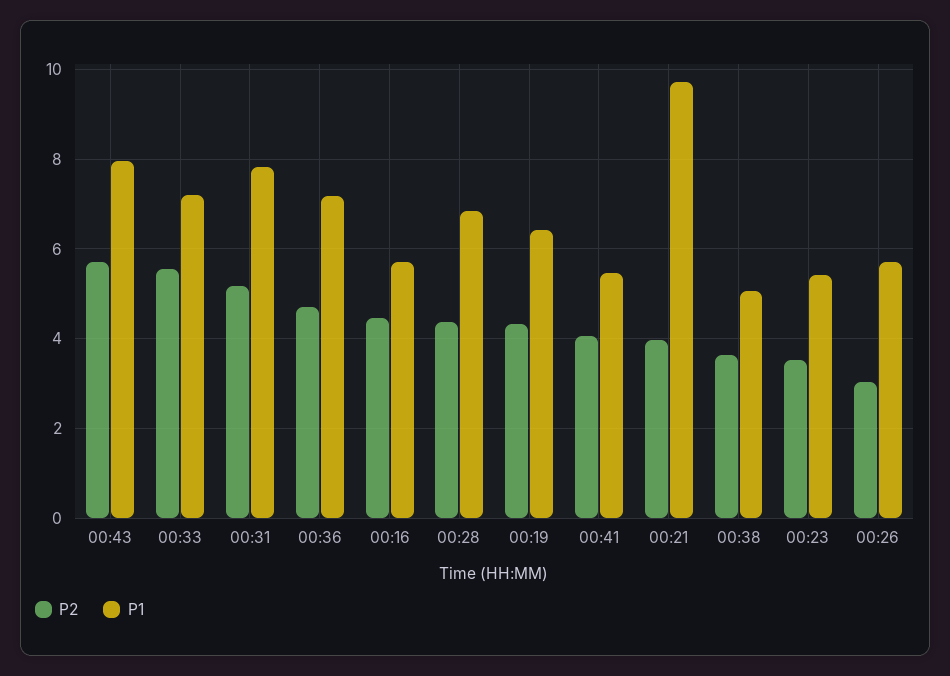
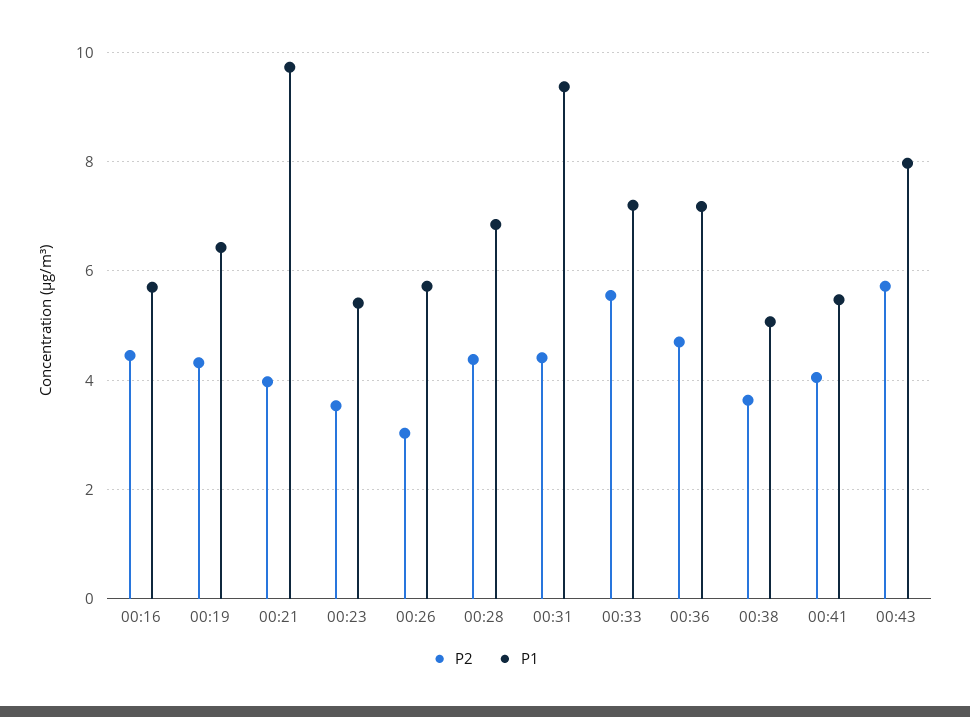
P2, 00:31: 5.2 -> 4.4
P1, 00:31: 7.8 -> 9.4

